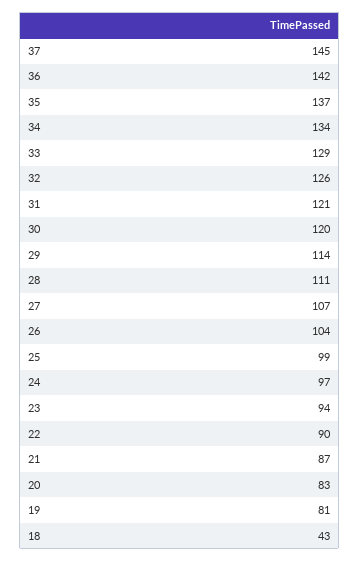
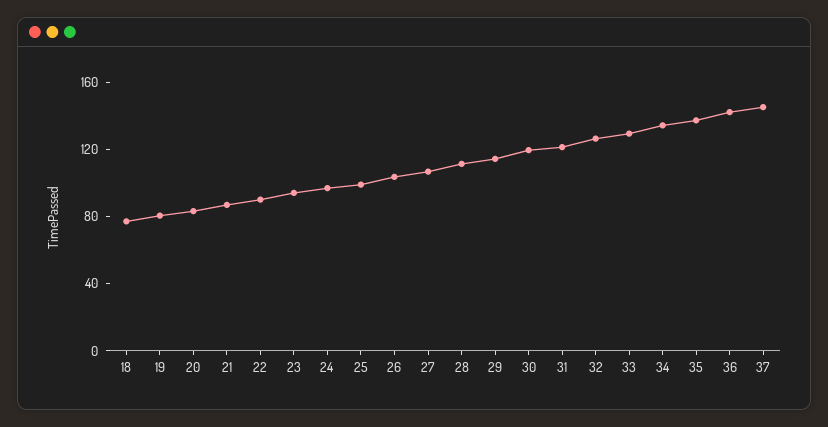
18: 43 -> 80

